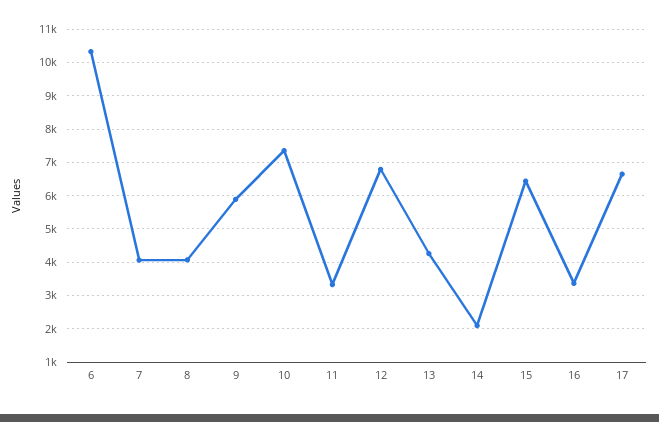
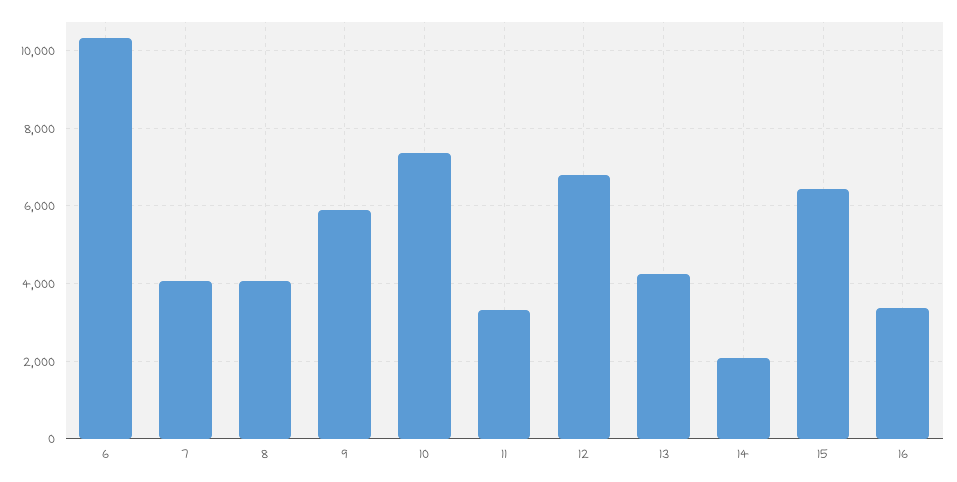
17: 6600 -> none

